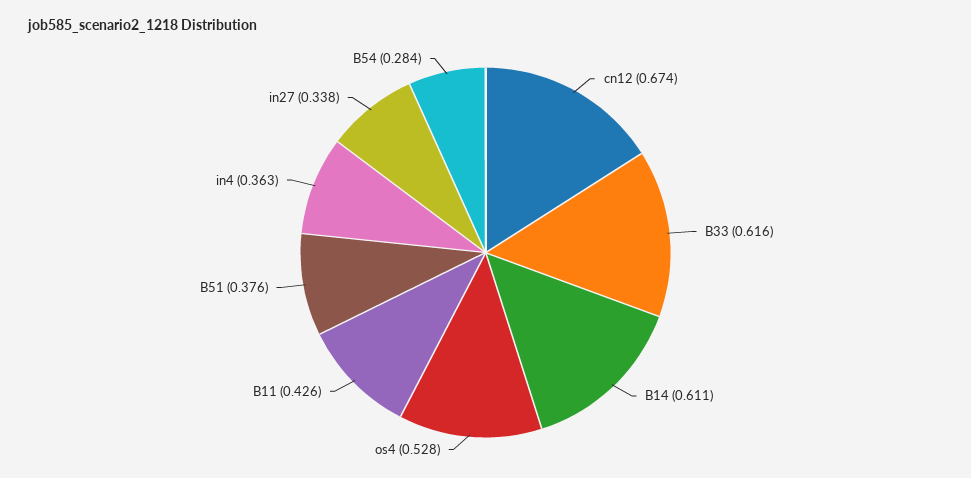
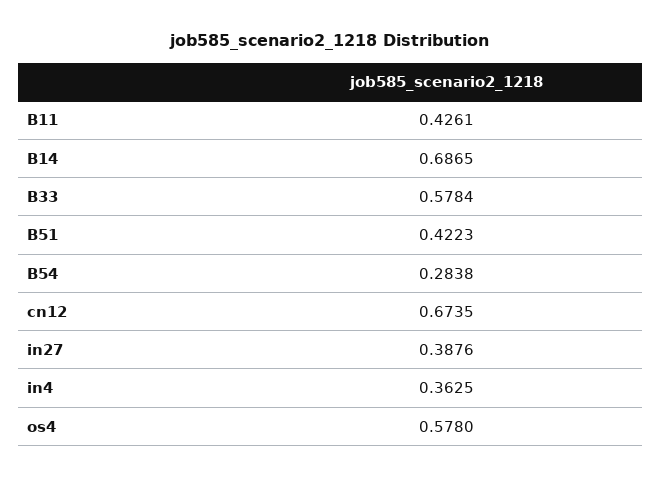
B33: 0.616 -> 0.5784
B14: 0.611 -> 0.6865
os4: 0.528 -> 0.578
B51: 0.376 -> 0.4223
in27: 0.338 -> 0.3876

